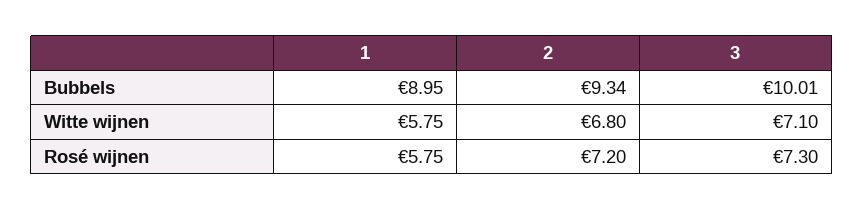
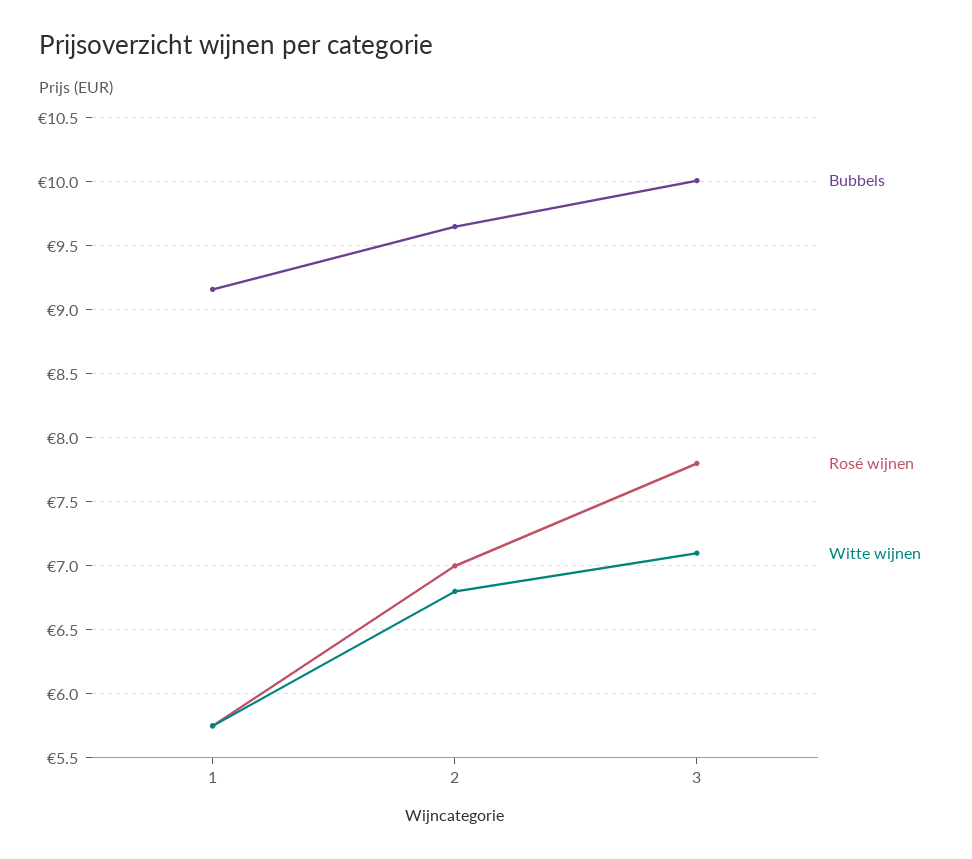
Bubbels, 1: 8.95 -> 9.15
Bubbels, 2: 9.34 -> 9.65
Rosé wijnen, 2: 7.2 -> 7
Rosé wijnen, 3: 7.3 -> 7.8

